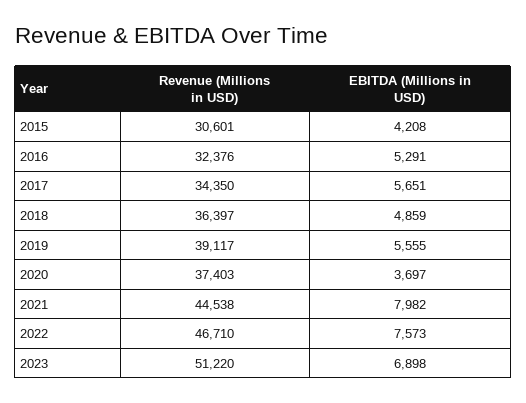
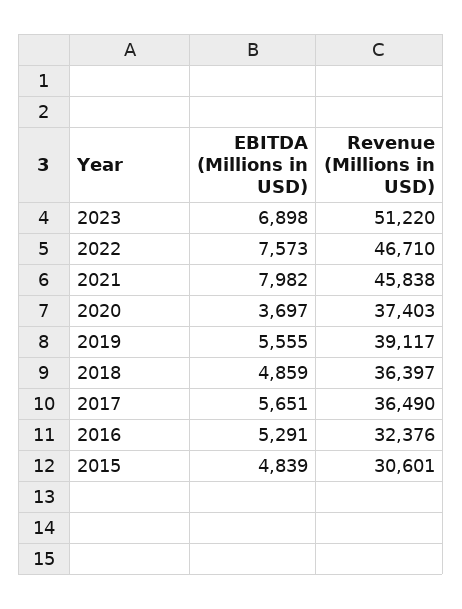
EBITDA (Millions in USD), 2015: 4208 -> 4839
Revenue (Millions in USD), 2017: 34350 -> 36490
Revenue (Millions in USD), 2021: 44538 -> 45838

